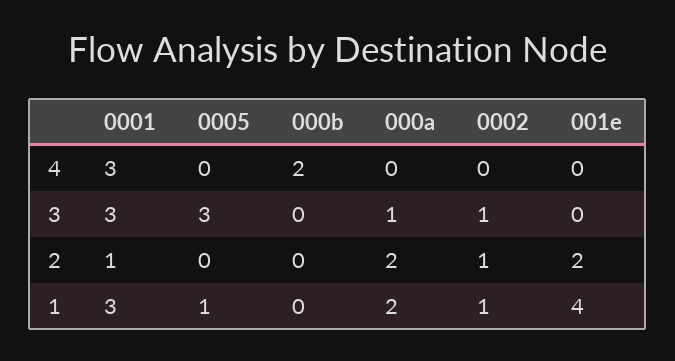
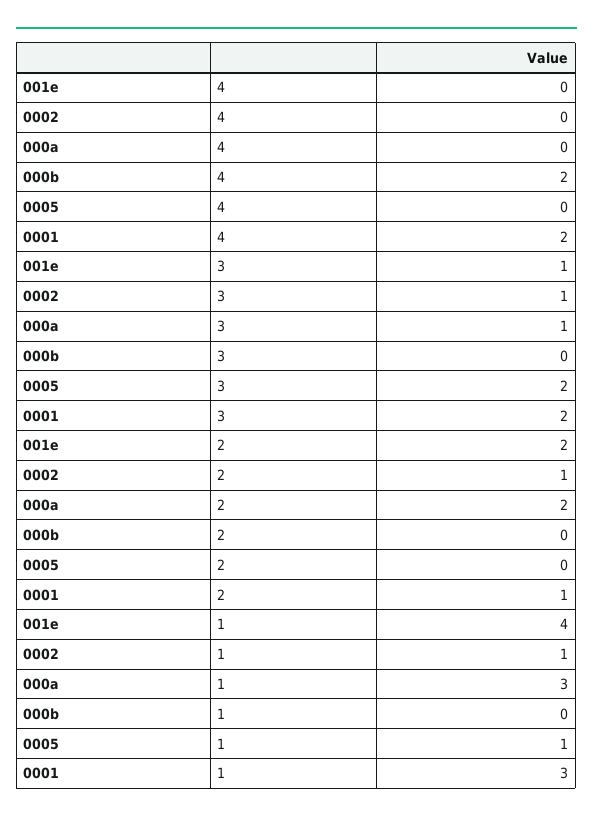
0001, 4: 3 -> 2
0001, 3: 3 -> 2
0005, 3: 3 -> 2
001e, 3: 0 -> 1
000a, 1: 2 -> 3

